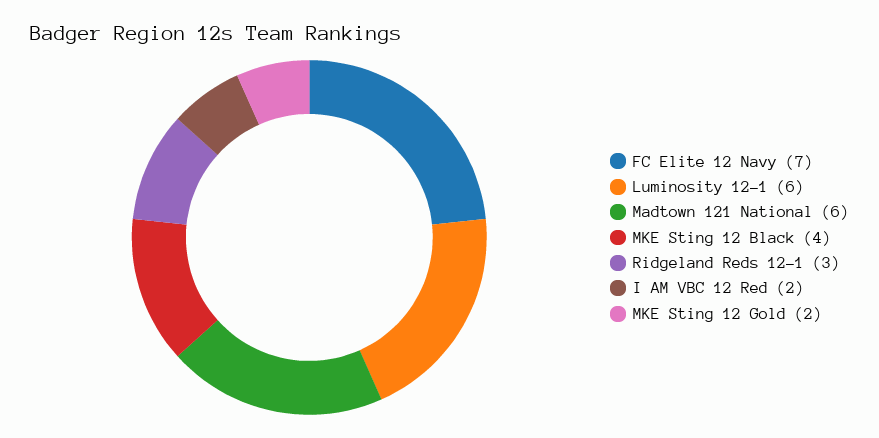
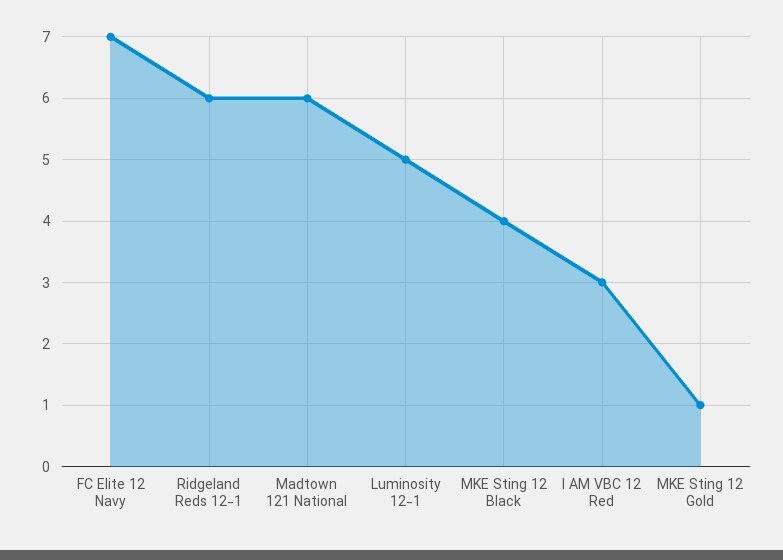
Luminosity 12-1: 6 -> 5
Ridgeland Reds 12-1: 3 -> 6
I AM VBC 12 Red: 2 -> 3
MKE Sting 12 Gold: 2 -> 1

